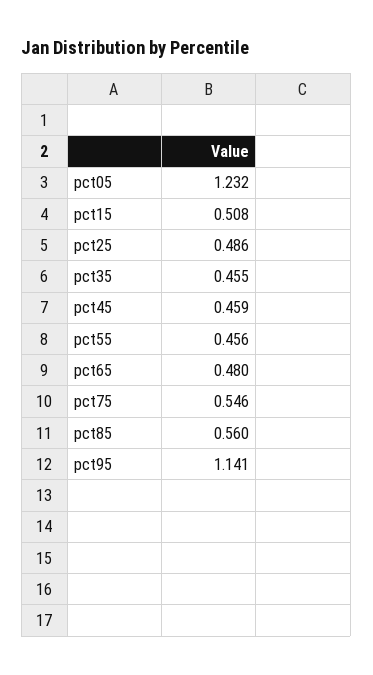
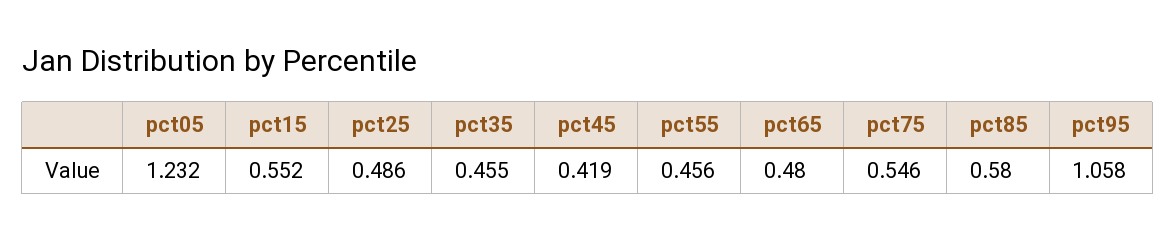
pct15: 0.508 -> 0.552
pct45: 0.459 -> 0.419
pct85: 0.56 -> 0.58
pct95: 1.141 -> 1.058

